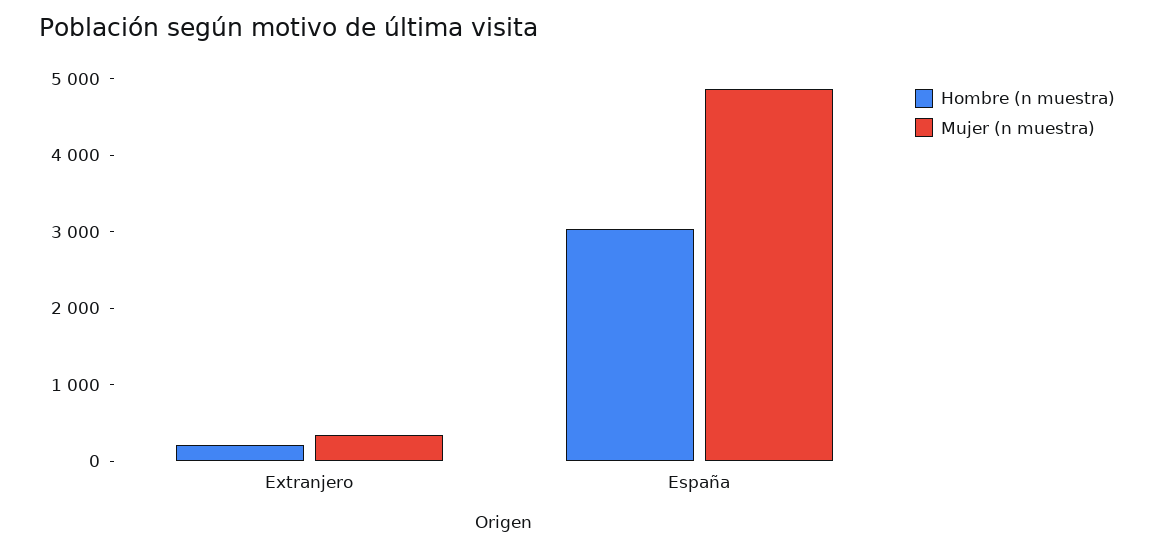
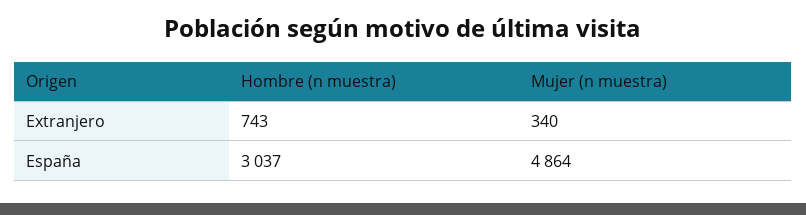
Hombre (n muestra), Extranjero: 200 -> 743

